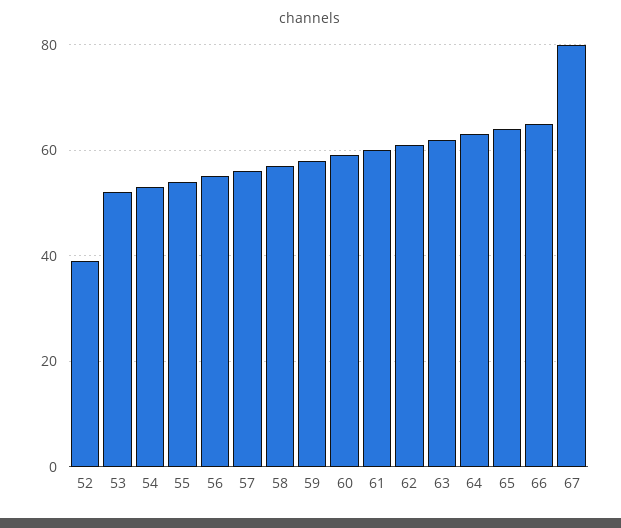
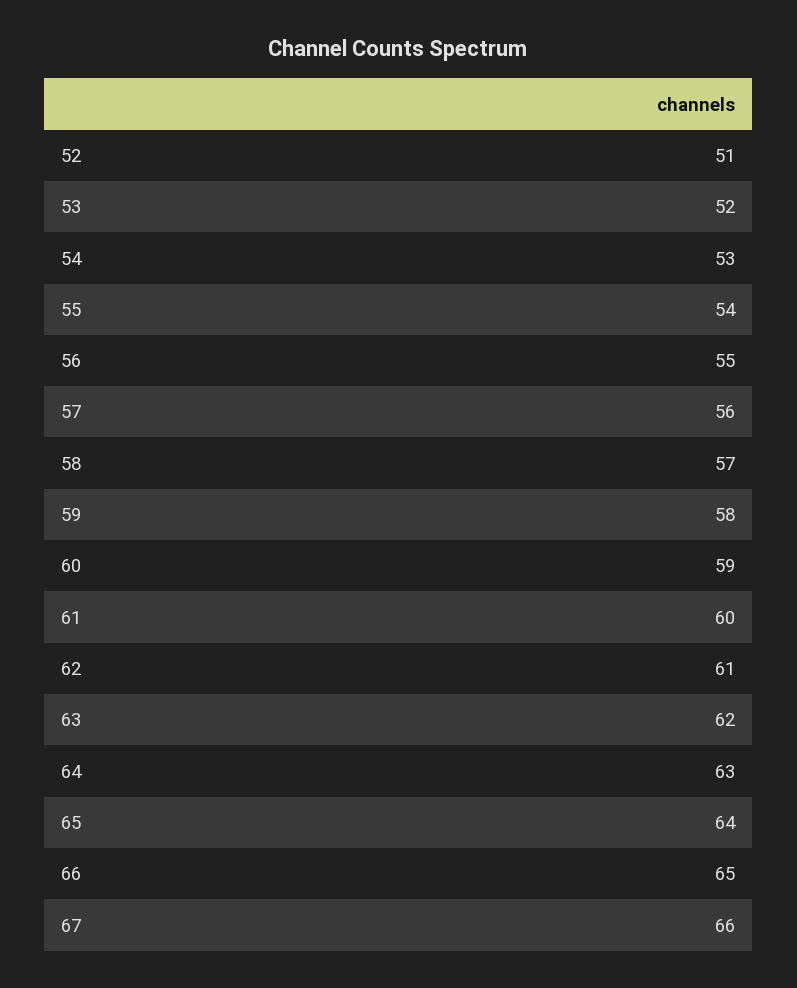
52: 40 -> 51
67: 80 -> 66

